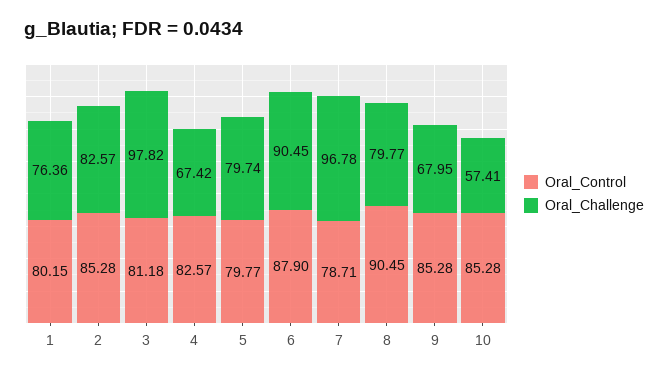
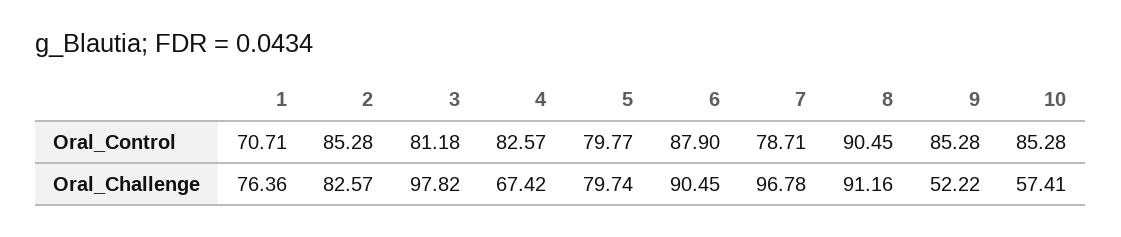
Oral_Control, 1: 80.15 -> 70.71
Oral_Challenge, 8: 79.77 -> 91.16
Oral_Challenge, 9: 67.95 -> 52.22

